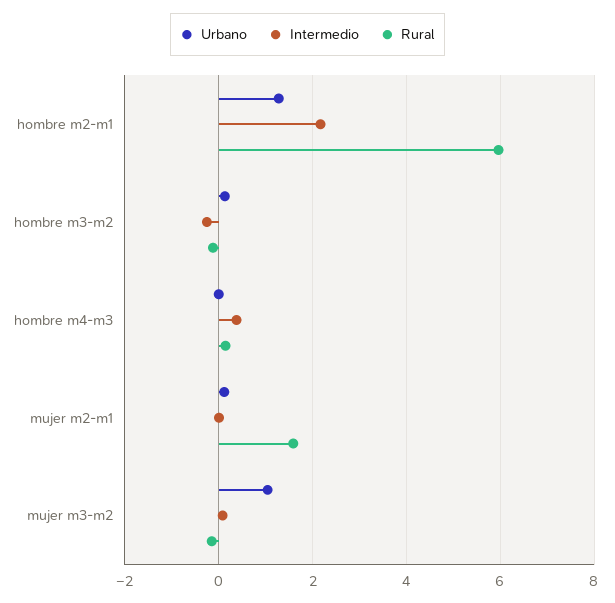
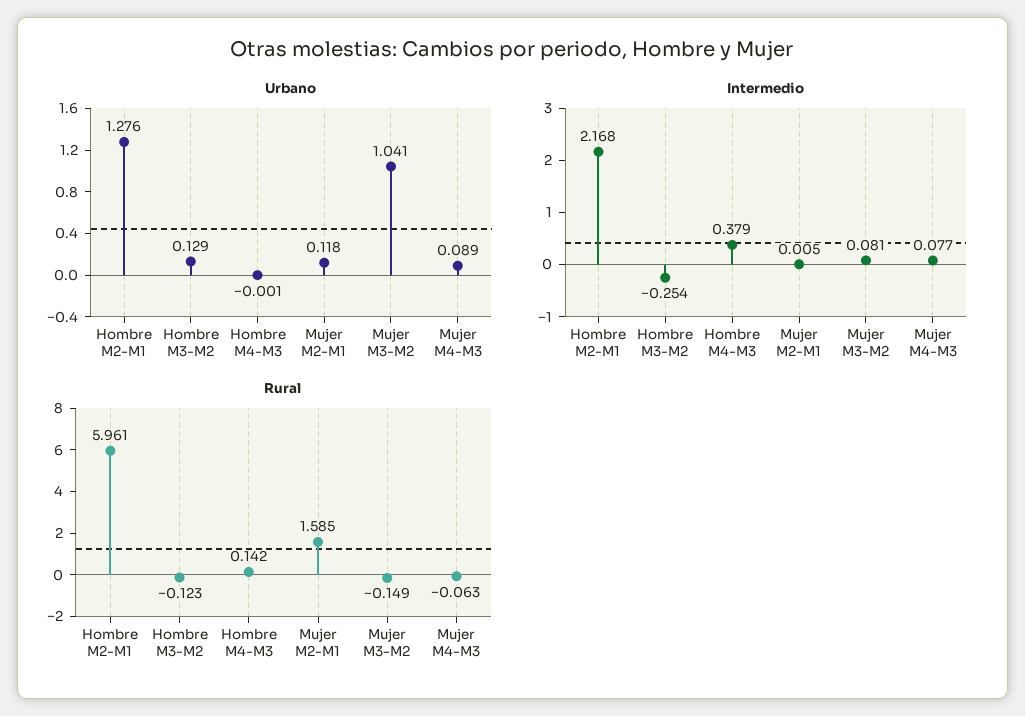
Urbano, Mujer M4-M3: none -> 0.089
Intermedio, Mujer M4-M3: none -> 0.077
Rural, Mujer M4-M3: none -> -0.063

